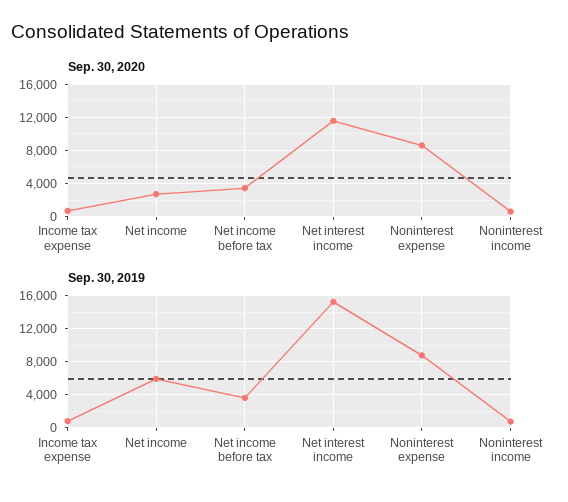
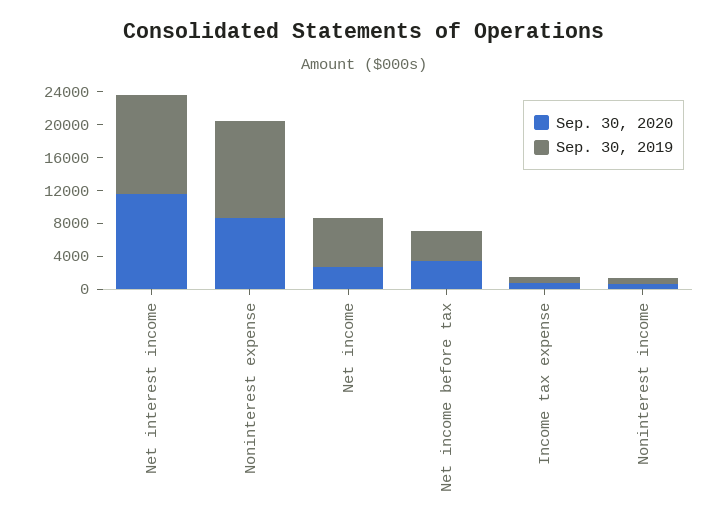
Sep. 30, 2019, Net interest income: 15000 -> 12000
Sep. 30, 2019, Noninterest expense: 9000 -> 12000

